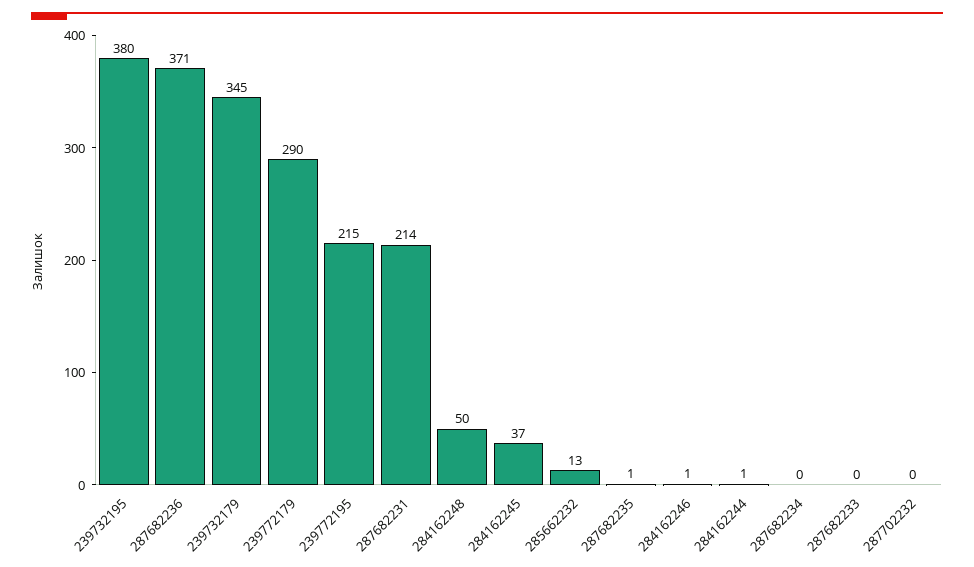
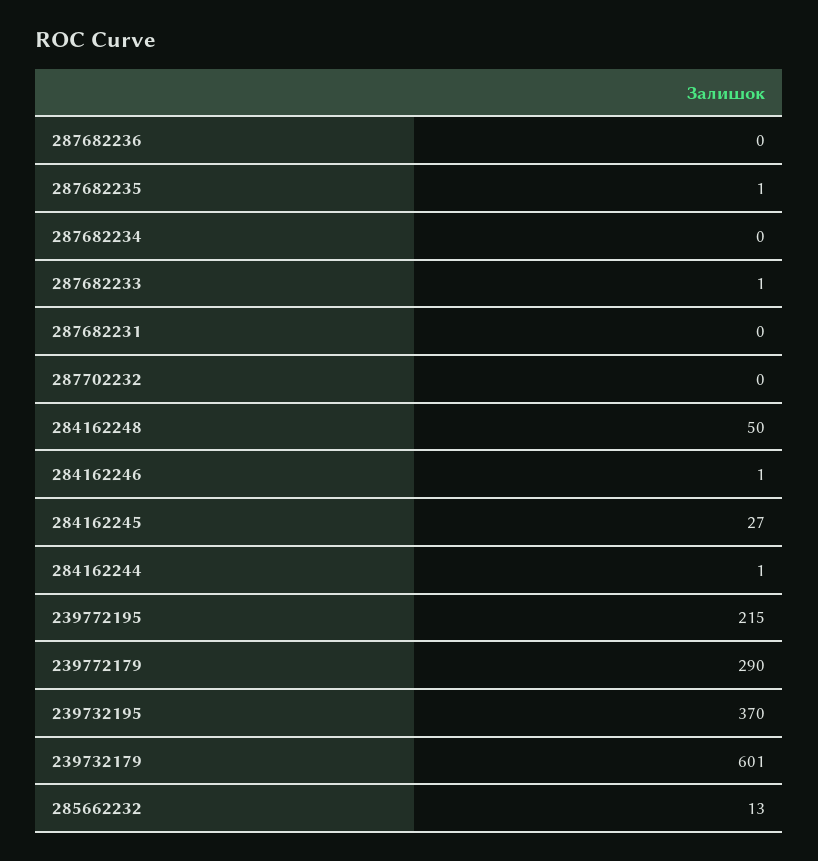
239732195: 380 -> 370
287682236: 371 -> 0
239732179: 345 -> 601
287682231: 214 -> 0
284162245: 37 -> 27
287682233: 0 -> 1

